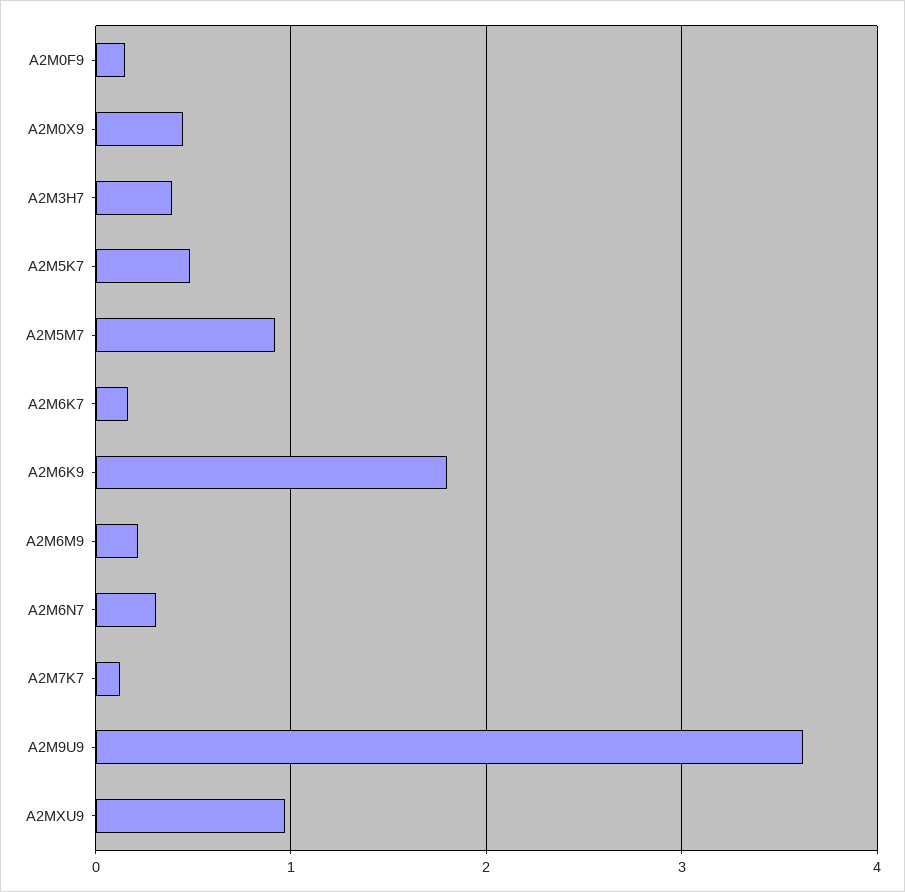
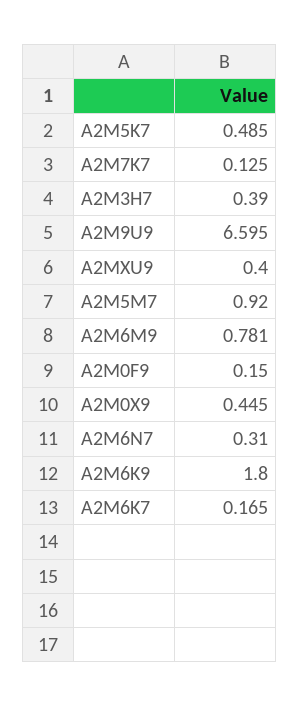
A2M6M9: 0.2 -> 0.781
A2M9U9: 3.6 -> 6.595
A2MXU9: 1 -> 0.4

